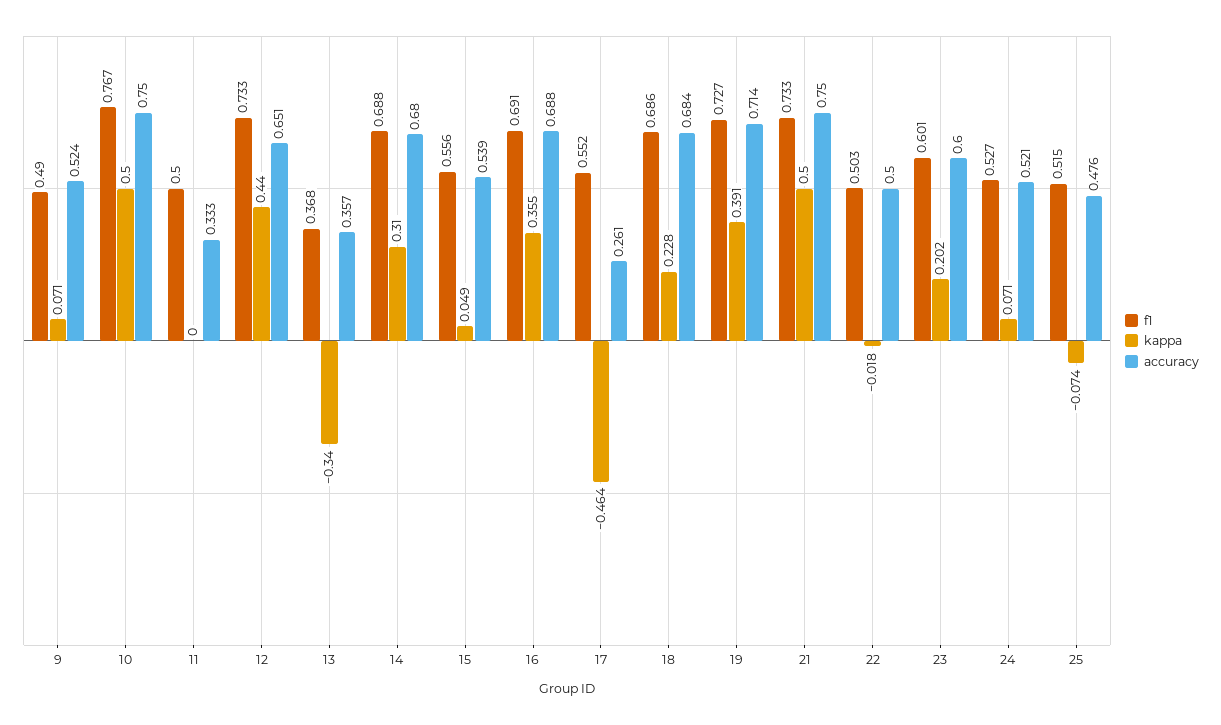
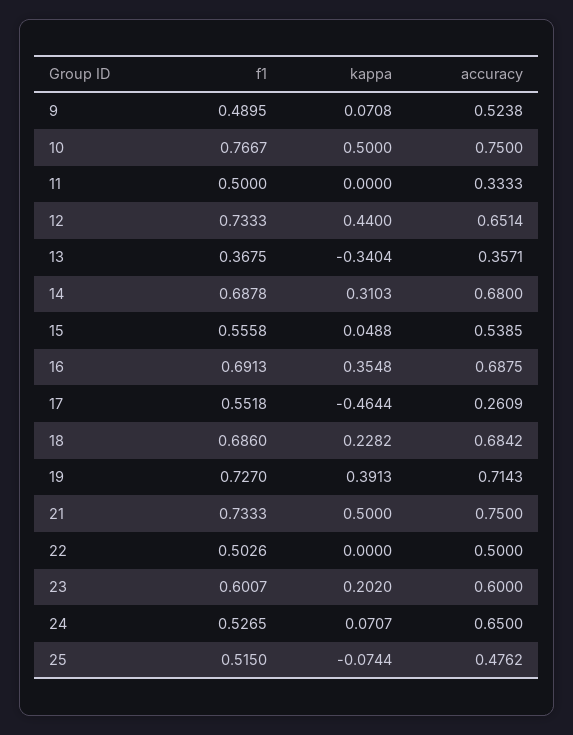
kappa, 22: -0.018 -> 0
accuracy, 24: 0.521 -> 0.65

